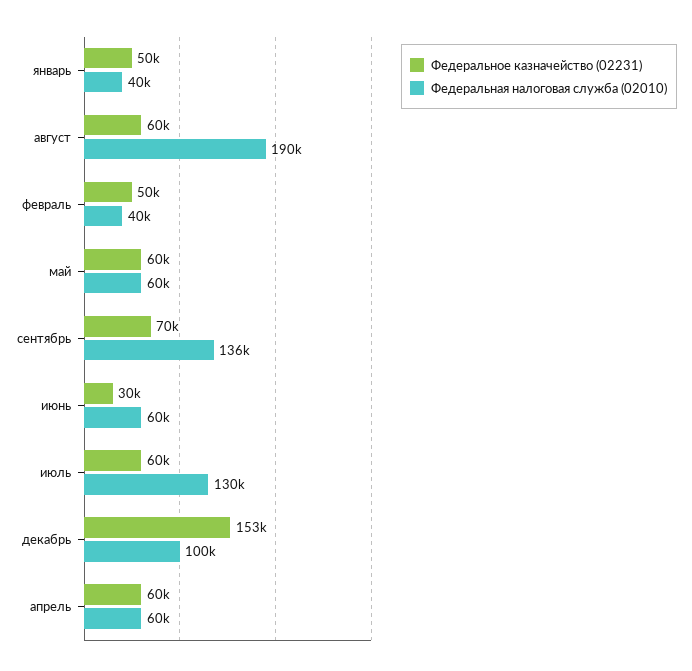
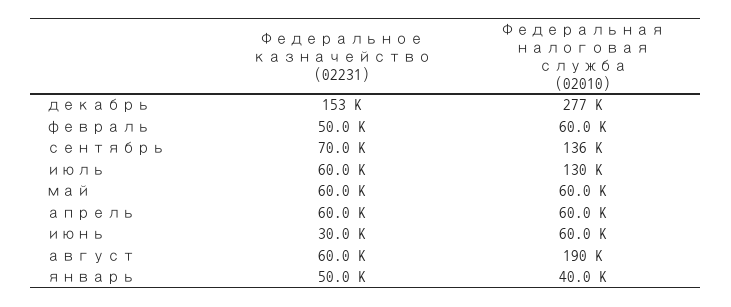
Федеральная налоговая служба (02010), февраль: 40000 -> 60000
Федеральная налоговая служба (02010), декабрь: 100000 -> 277000

